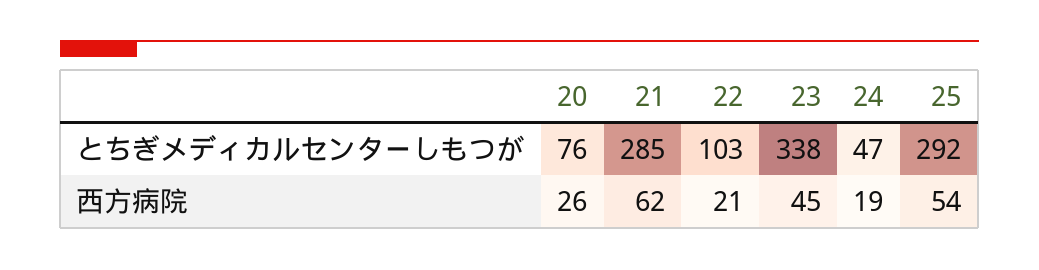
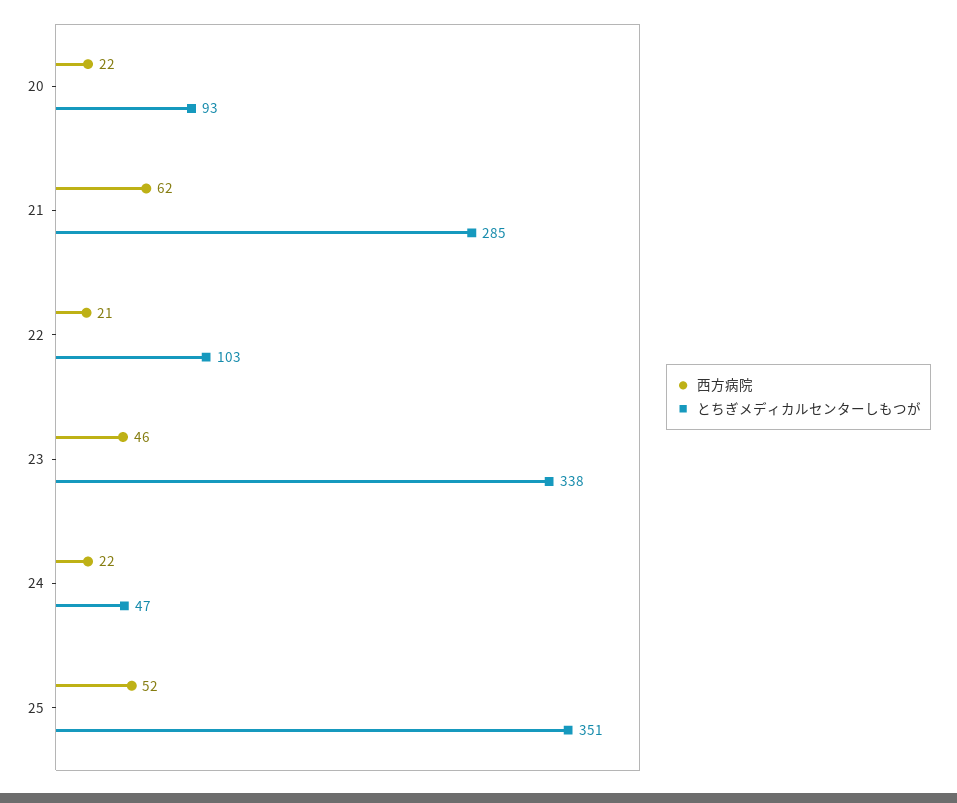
とちぎメディカルセンターしもつが, 20: 76 -> 93
とちぎメディカルセンターしもつが, 25: 292 -> 351
西方病院, 20: 26 -> 22
西方病院, 23: 45 -> 46
西方病院, 24: 19 -> 22
西方病院, 25: 54 -> 52

